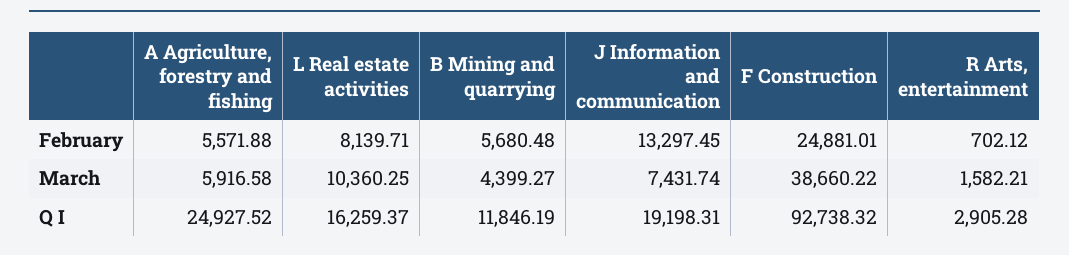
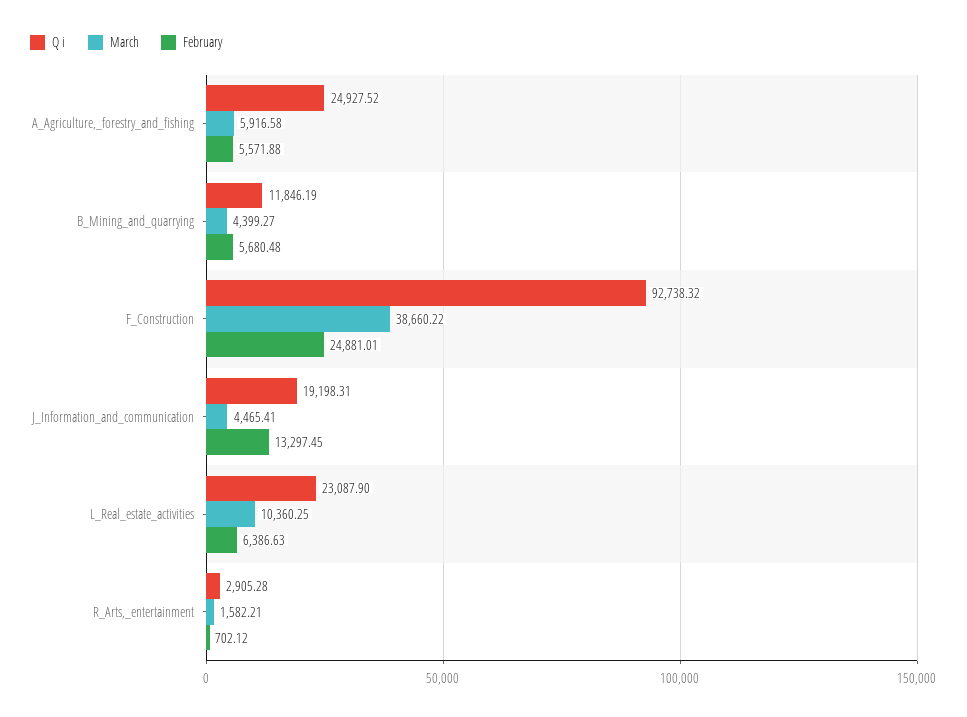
February, L Real estate activities: 8139.71 -> 6386.63
March, J Information and communication: 7431.74 -> 4465.41
Q I, L Real estate activities: 16259.37 -> 23087.9

